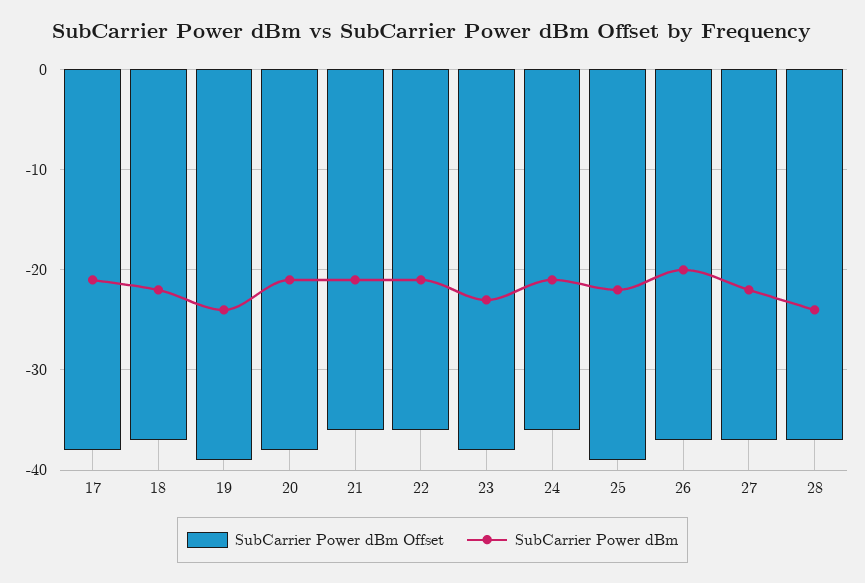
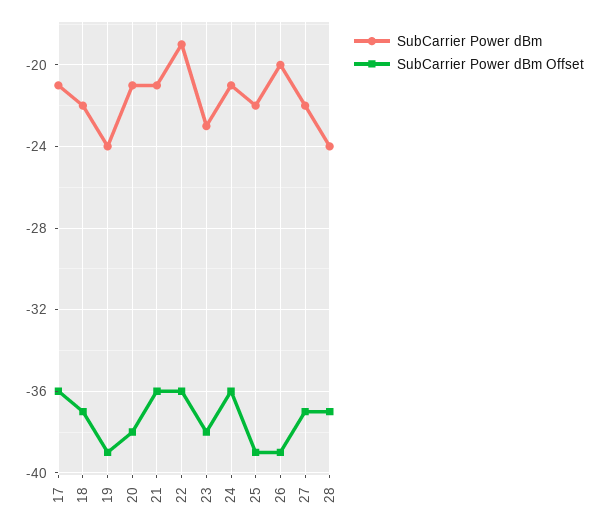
SubCarrier Power dBm Offset, 17: -38 -> -36
SubCarrier Power dBm, 22: -21 -> -19
SubCarrier Power dBm Offset, 26: -37 -> -39

